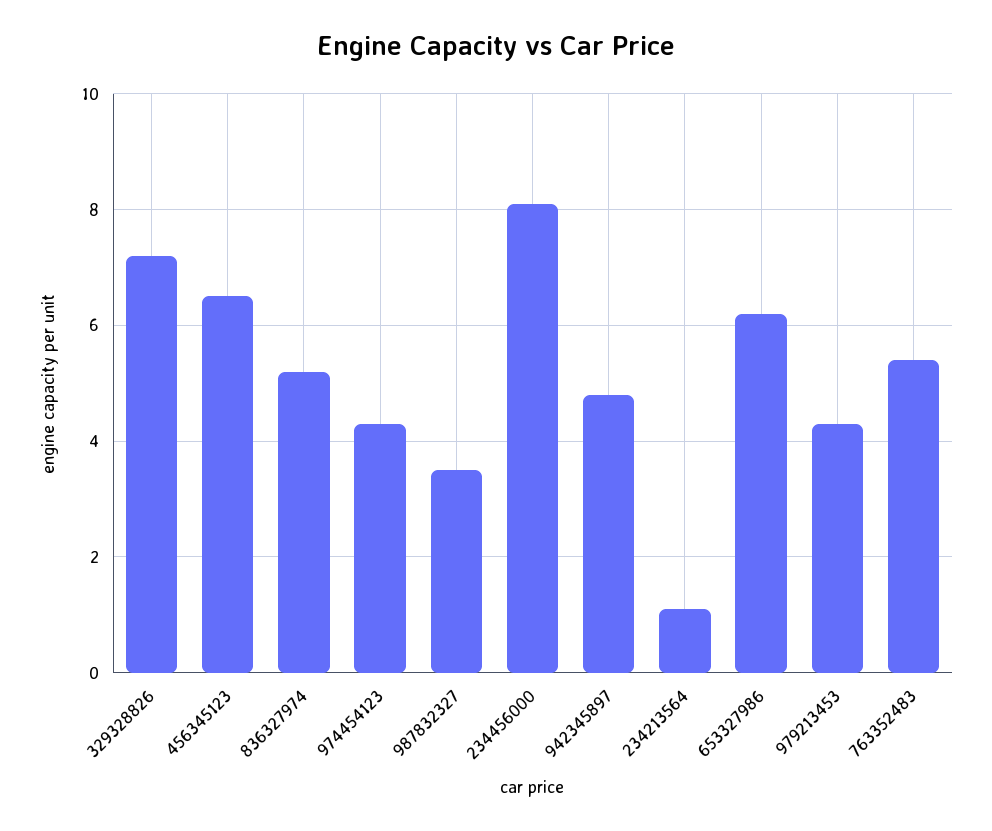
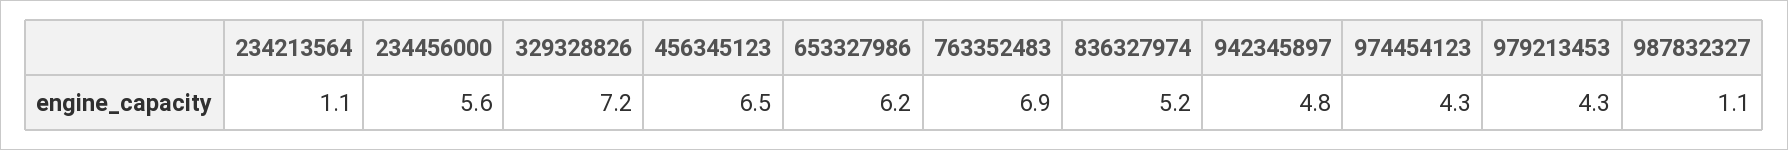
987832327: 3.5 -> 1.1
234456000: 8 -> 5.6
763352483: 5.5 -> 6.9

